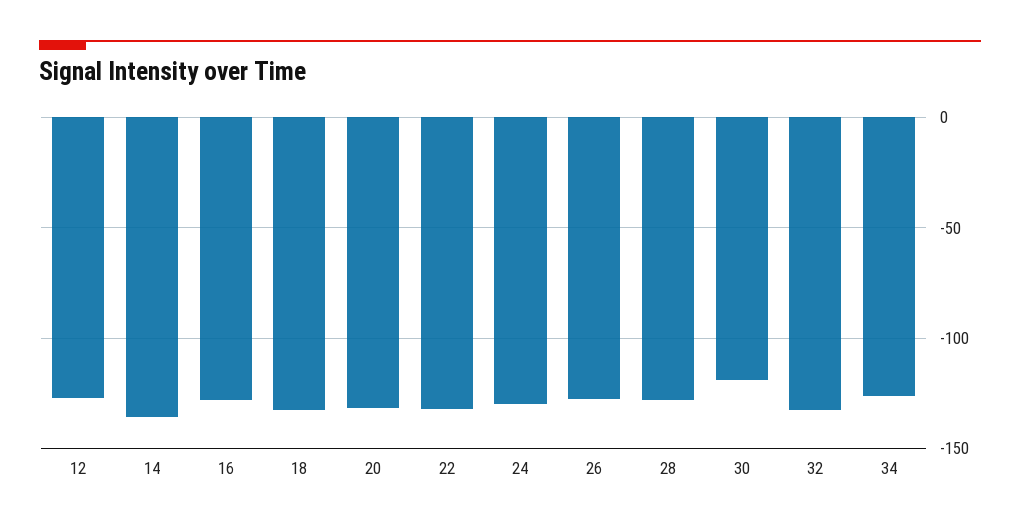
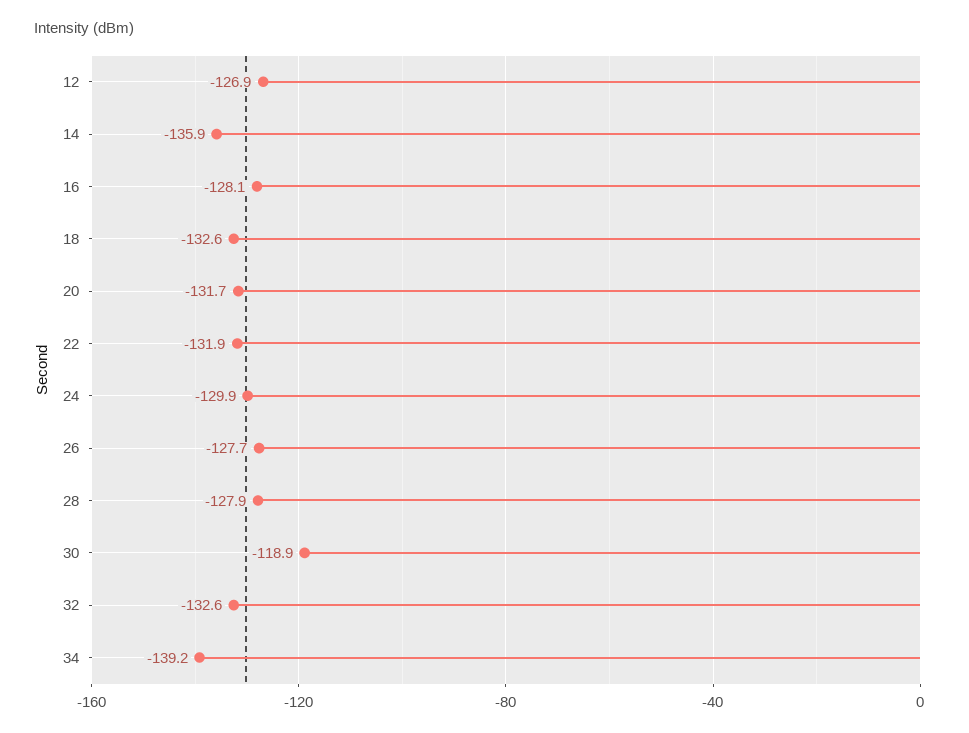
34: -125 -> -139.2

